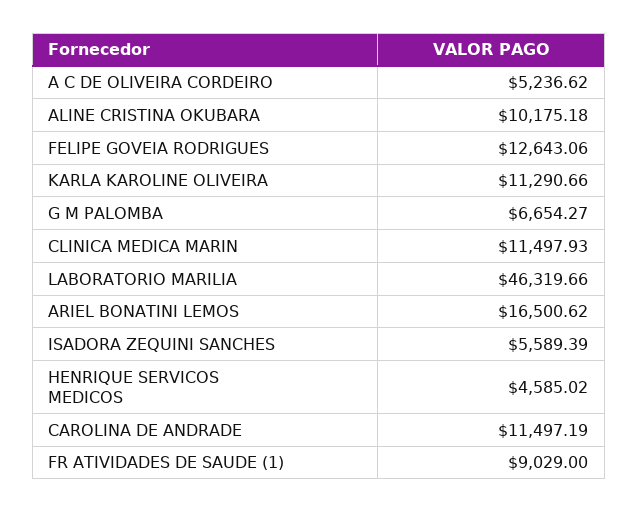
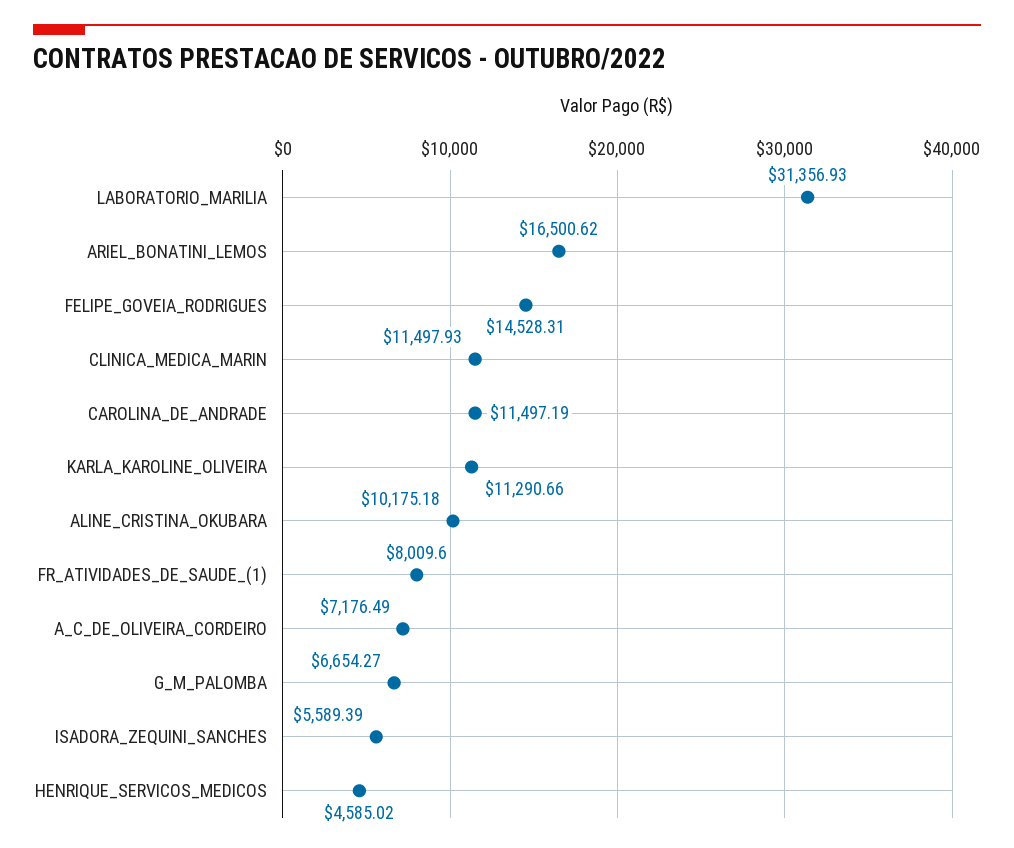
A C DE OLIVEIRA CORDEIRO: 5236.62 -> 7176.49
FELIPE GOVEIA RODRIGUES: 12643.06 -> 14528.31
LABORATORIO MARILIA: 46319.66 -> 31356.93
FR ATIVIDADES DE SAUDE (1): 9029 -> 8009.6

